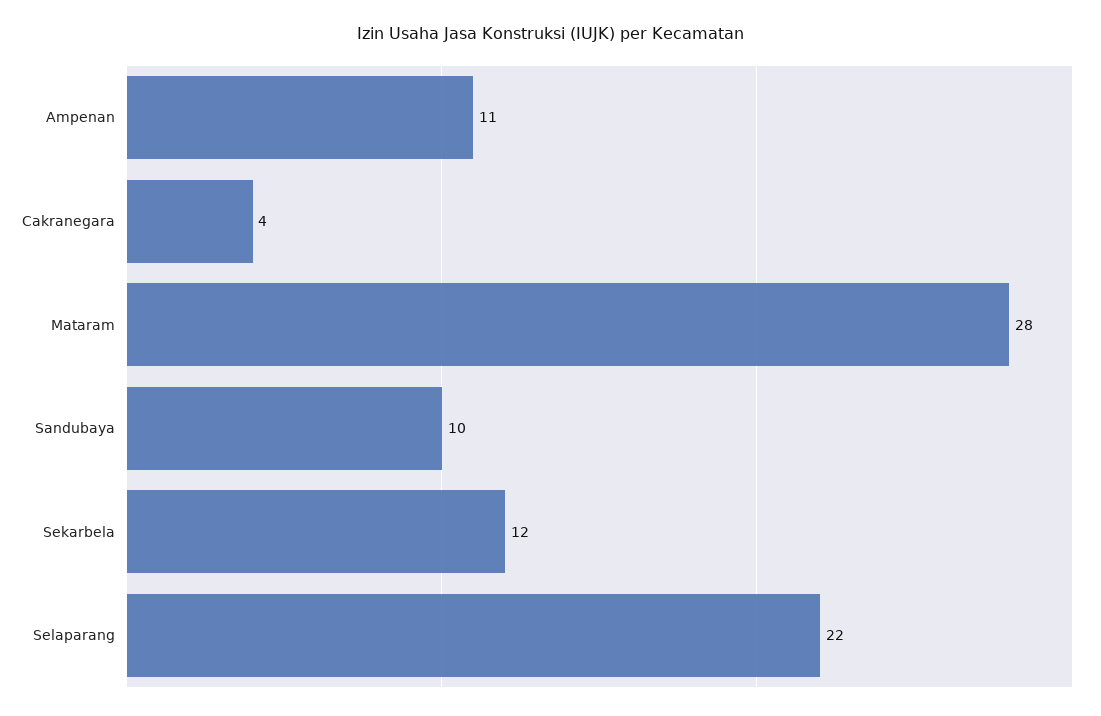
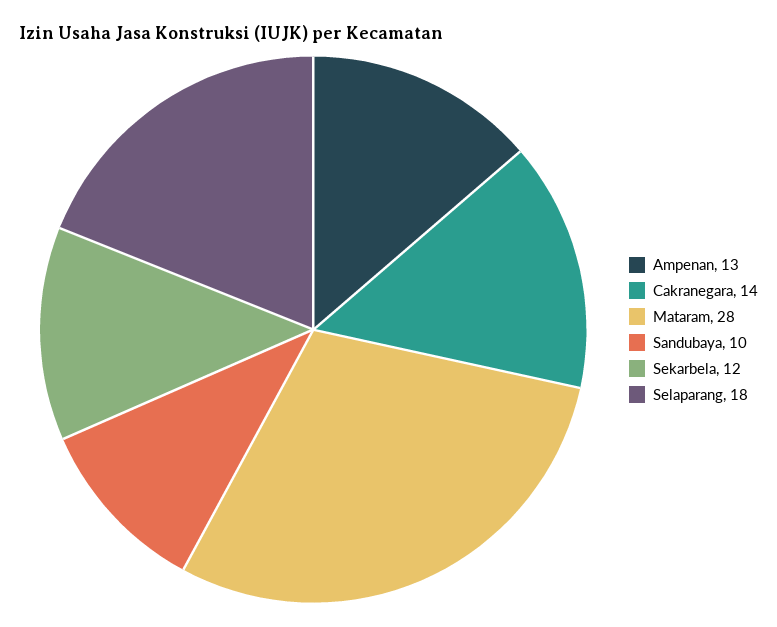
Ampenan: 11 -> 13
Cakranegara: 4 -> 14
Selaparang: 22 -> 18

